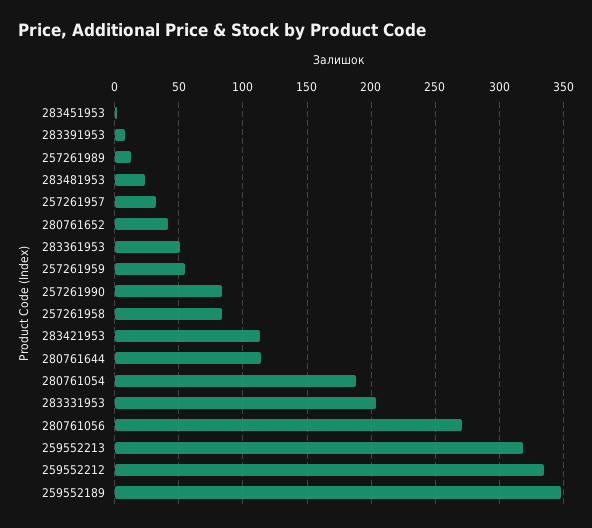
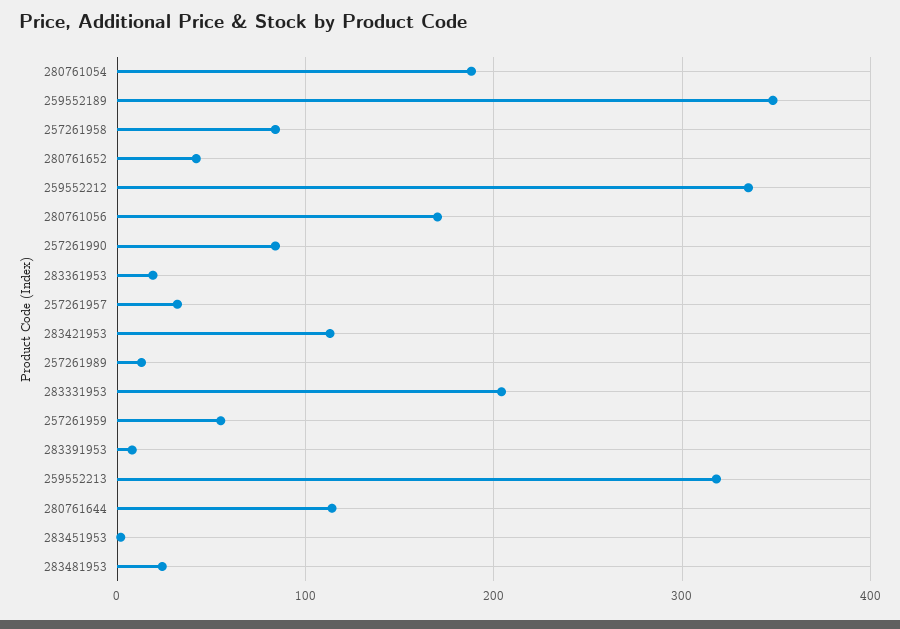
283361953: 50 -> 20
280761056: 270 -> 170

